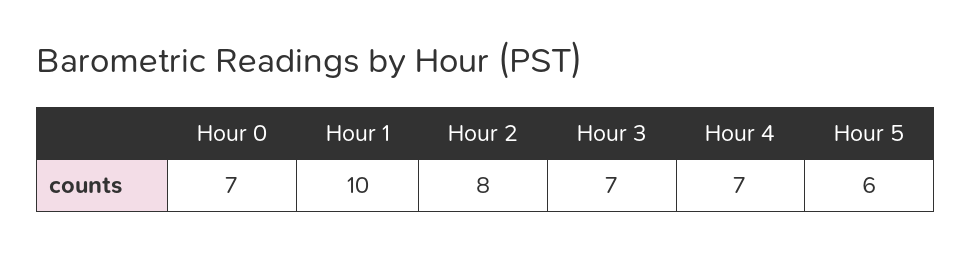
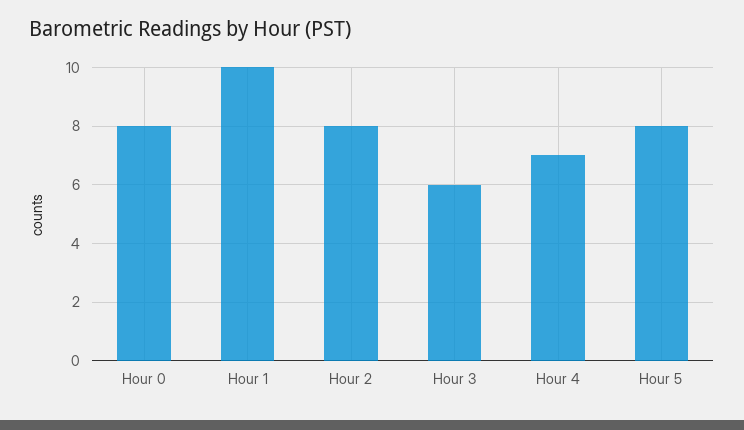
Hour 0: 7 -> 8
Hour 3: 7 -> 6
Hour 5: 6 -> 8

